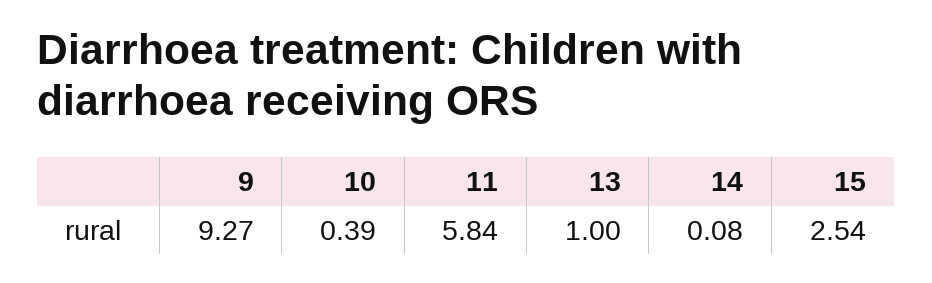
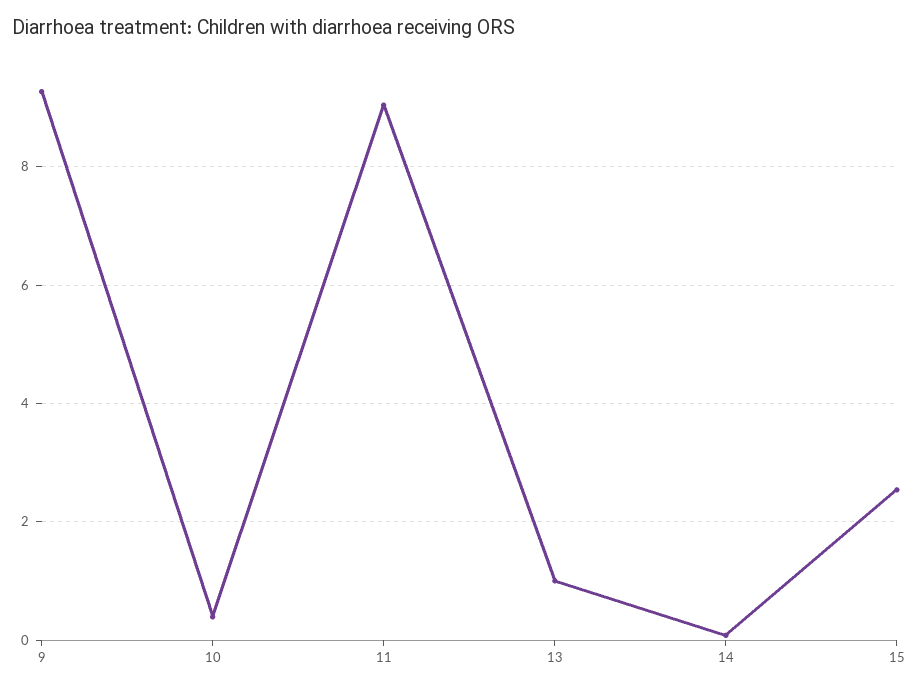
11: 5.84 -> 9

